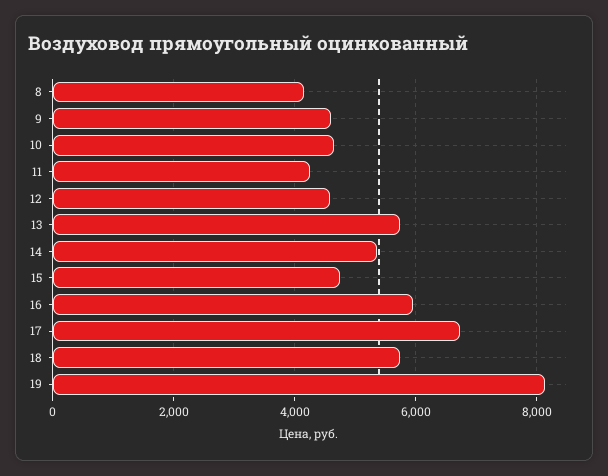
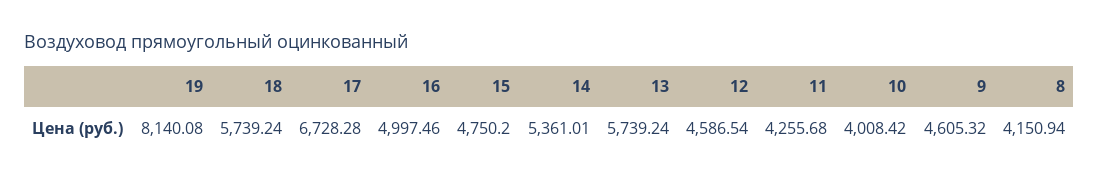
10: 4600 -> 4008.42
16: 6000 -> 4997.46

